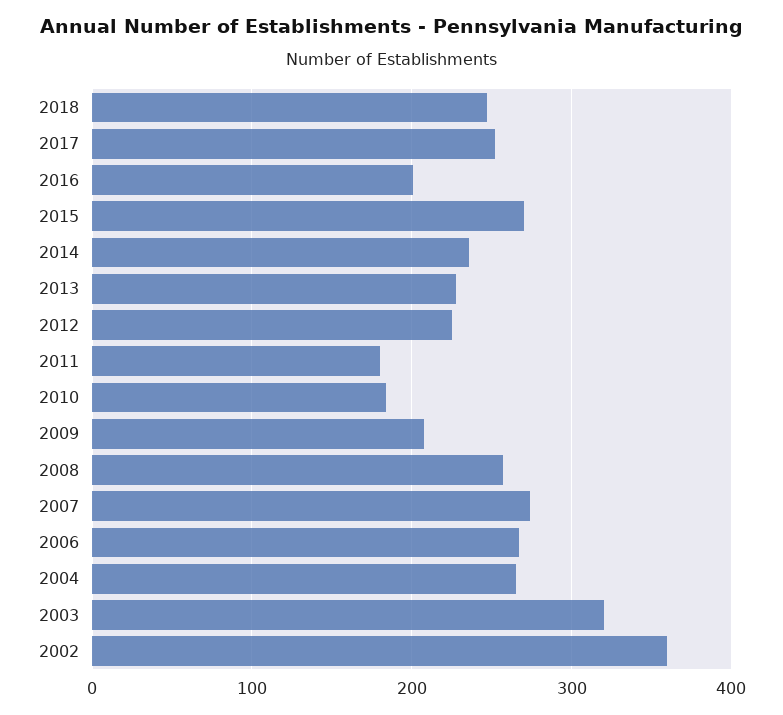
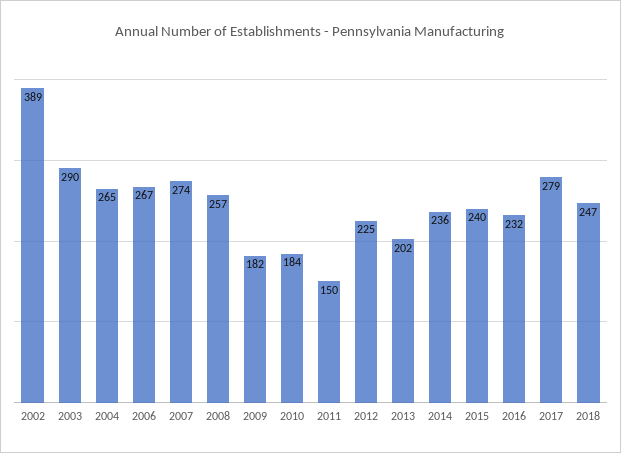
2017: 250 -> 279
2016: 200 -> 232
2015: 270 -> 240
2013: 230 -> 202
2011: 180 -> 150
2009: 210 -> 182
2003: 320 -> 290
2002: 360 -> 389

